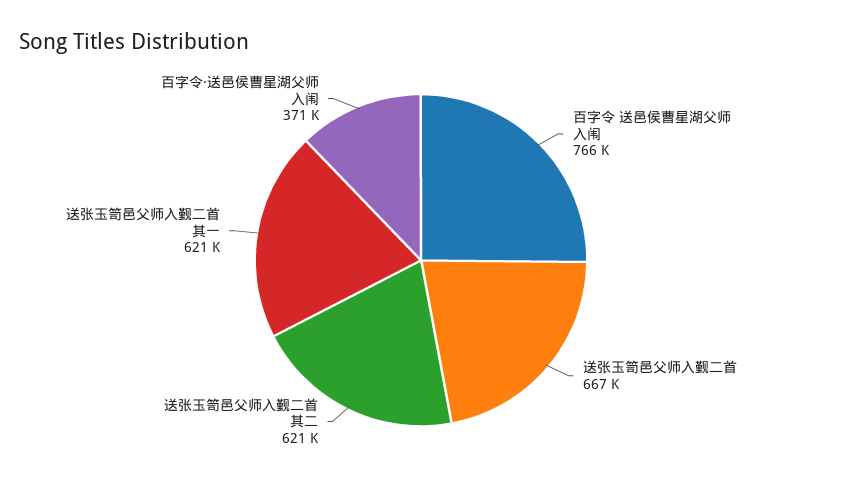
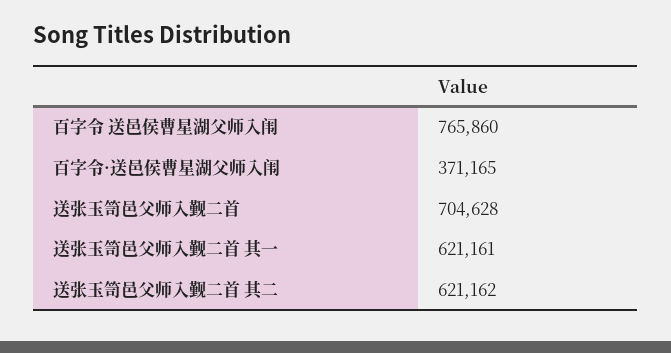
送张玉笥邑父师入觐二首: 667000 -> 704628

